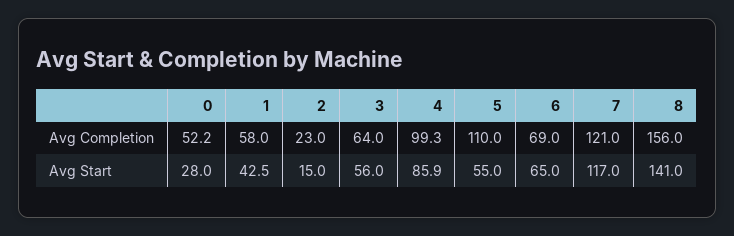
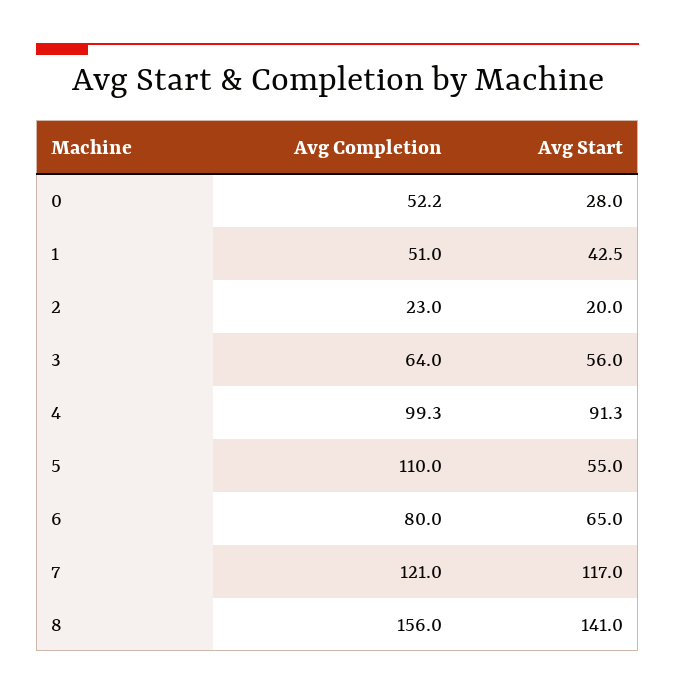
1, Avg Completion: 58 -> 51
6, Avg Completion: 69 -> 80
2, Avg Start: 15 -> 20
4, Avg Start: 85.9 -> 91.3

